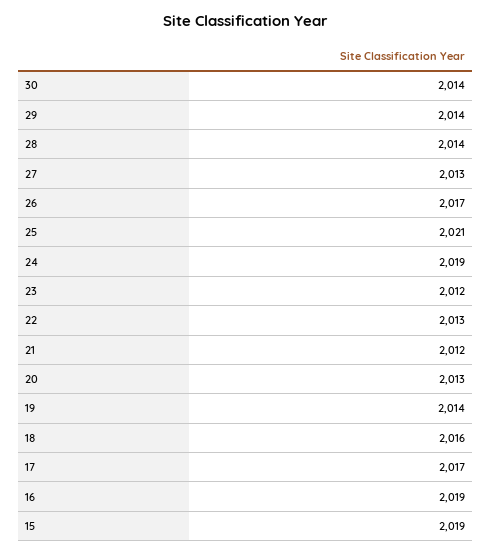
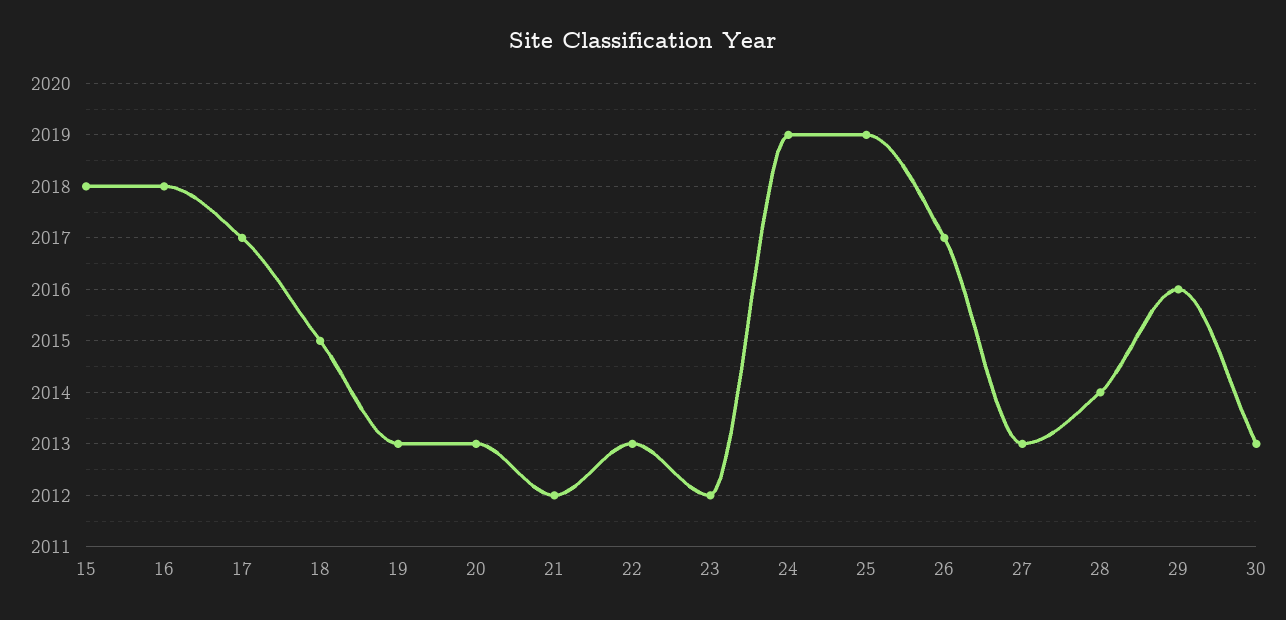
30: 2014 -> 2013
29: 2014 -> 2016
25: 2021 -> 2019
19: 2014 -> 2013
18: 2016 -> 2015
16: 2019 -> 2018
15: 2019 -> 2018

